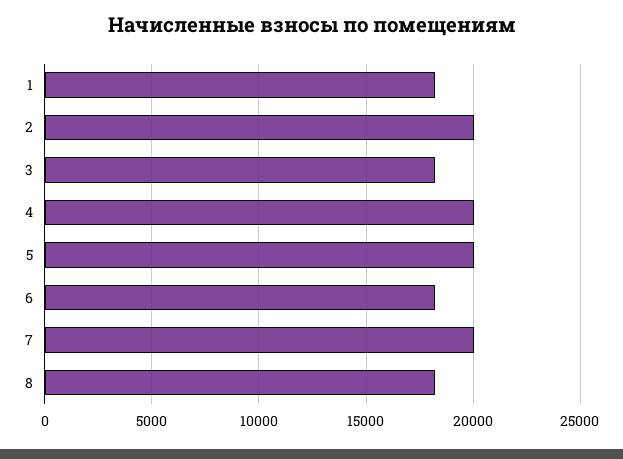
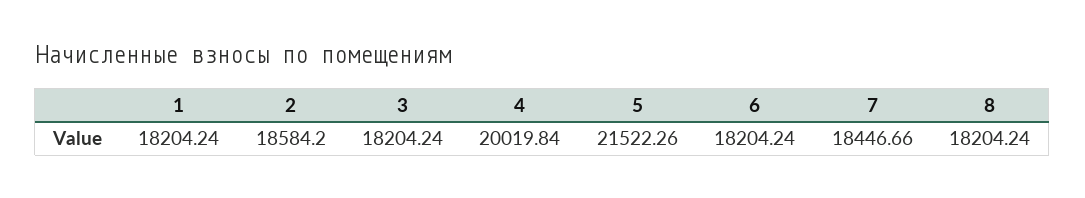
2: 20000 -> 18584.2
5: 20000 -> 21522.26
7: 20000 -> 18446.66

